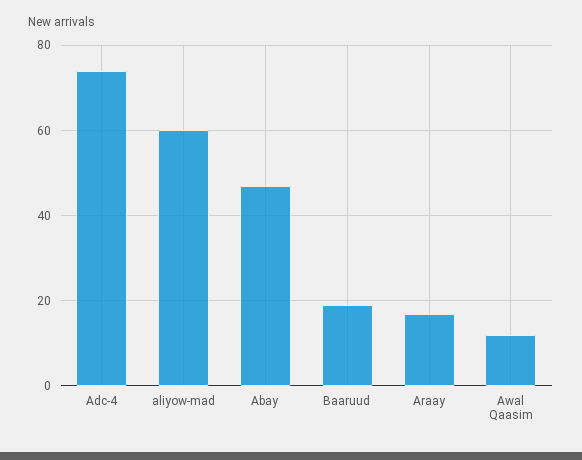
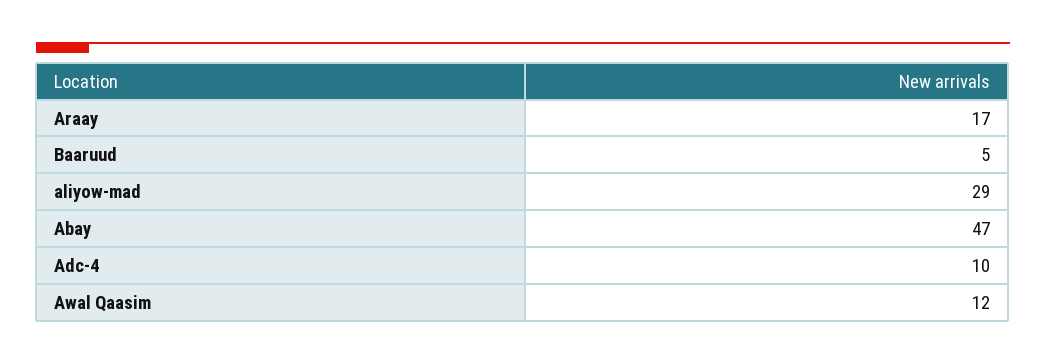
Adc-4: 75 -> 10
aliyow-mad: 60 -> 29
Baaruud: 20 -> 5

